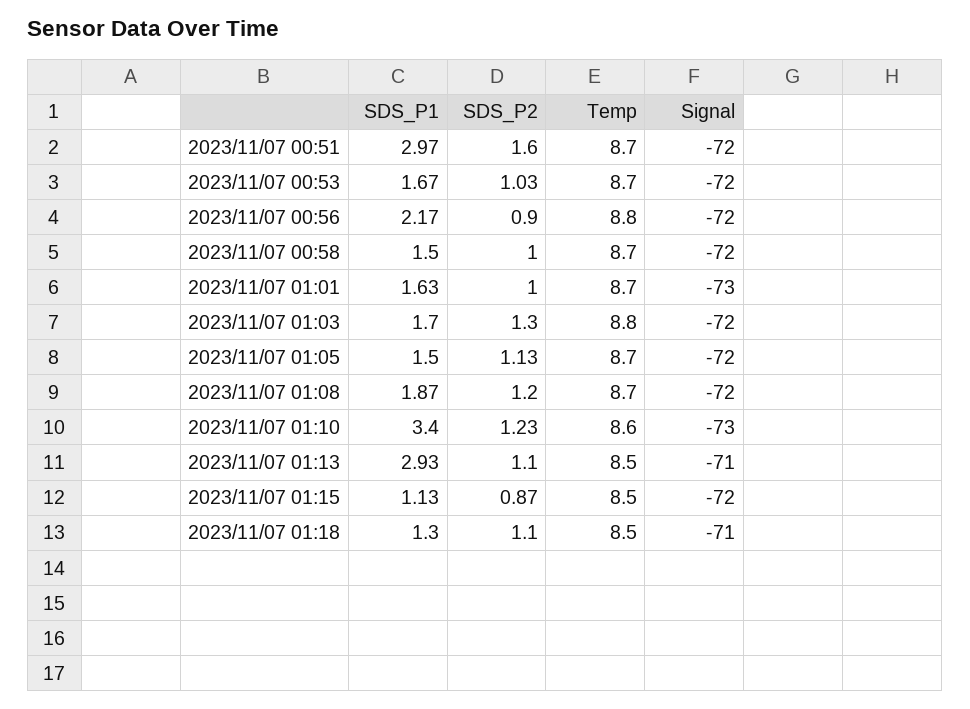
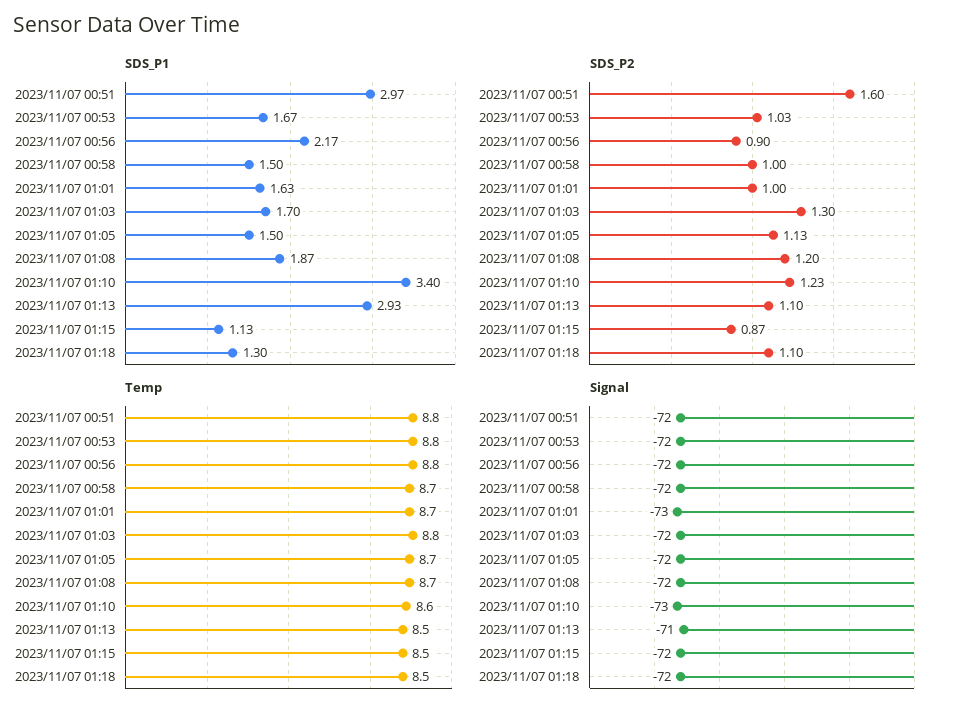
Temp, 2023/11/07 00:51: 8.7 -> 8.8
Temp, 2023/11/07 00:53: 8.7 -> 8.8
Signal, 2023/11/07 01:18: -71 -> -72

